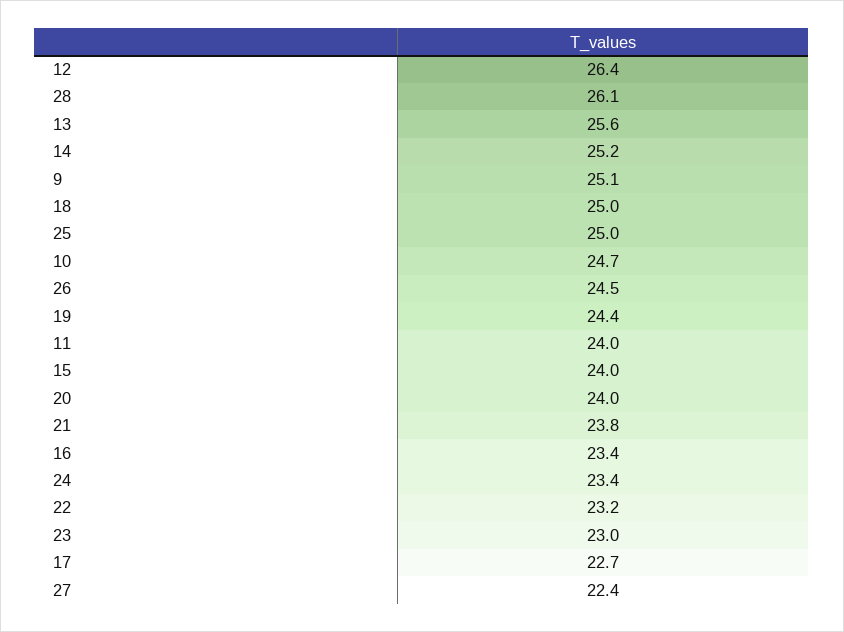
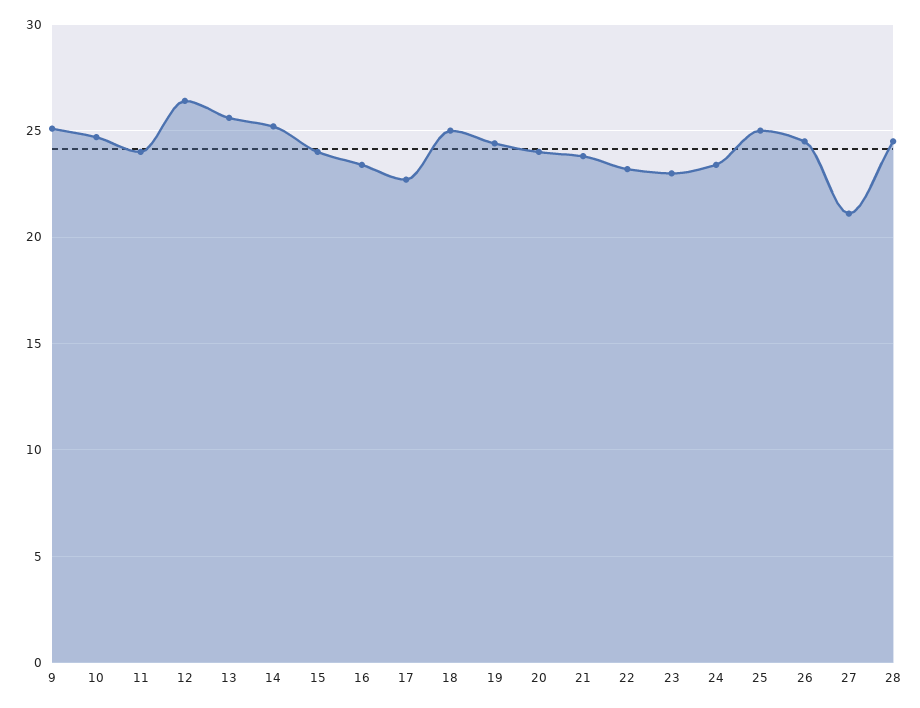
28: 26.1 -> 24.5
27: 22.4 -> 21

